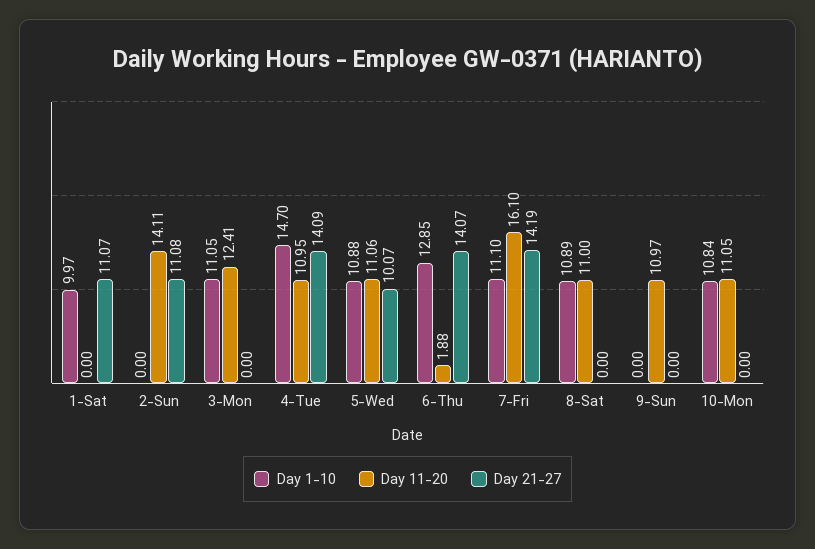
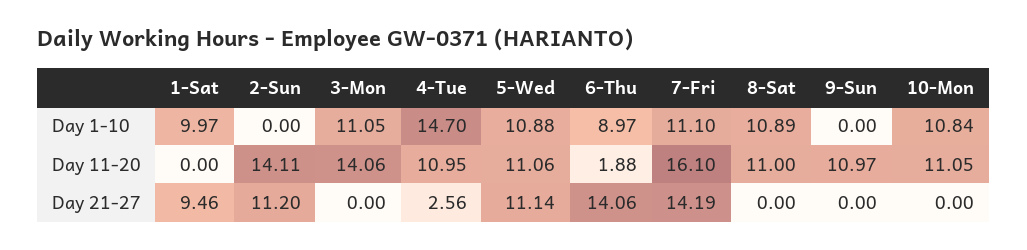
Day 21-27, 1-Sat: 11.07 -> 9.46
Day 21-27, 2-Sun: 11.08 -> 11.2
Day 11-20, 3-Mon: 12.41 -> 14.06
Day 21-27, 4-Tue: 14.09 -> 2.56
Day 21-27, 5-Wed: 10.07 -> 11.14
Day 1-10, 6-Thu: 12.85 -> 8.97
Day 21-27, 6-Thu: 14.07 -> 14.06

